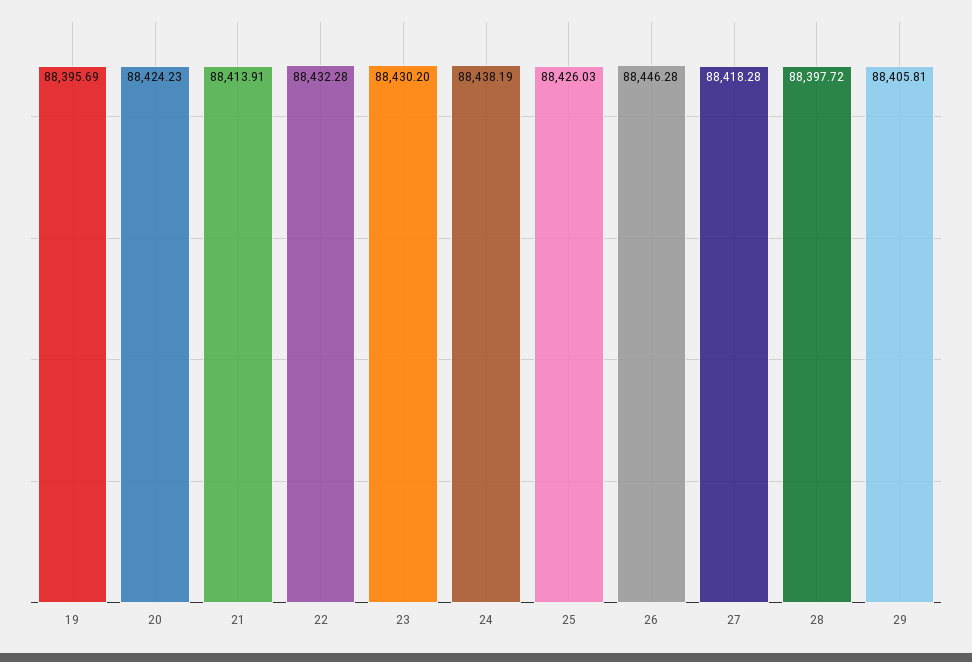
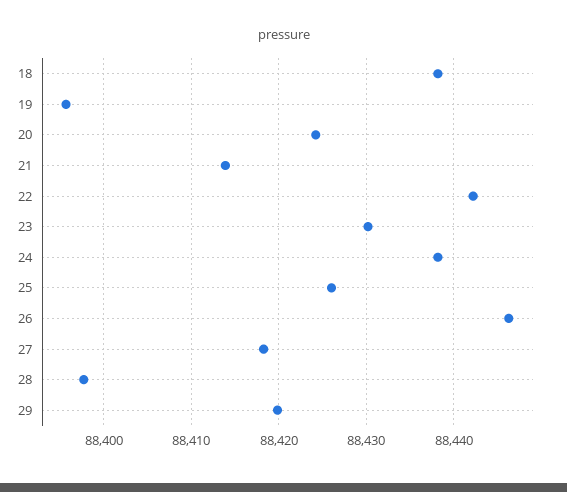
22: 88432.28 -> 88442
29: 88405.81 -> 88420
18: none -> 88438

